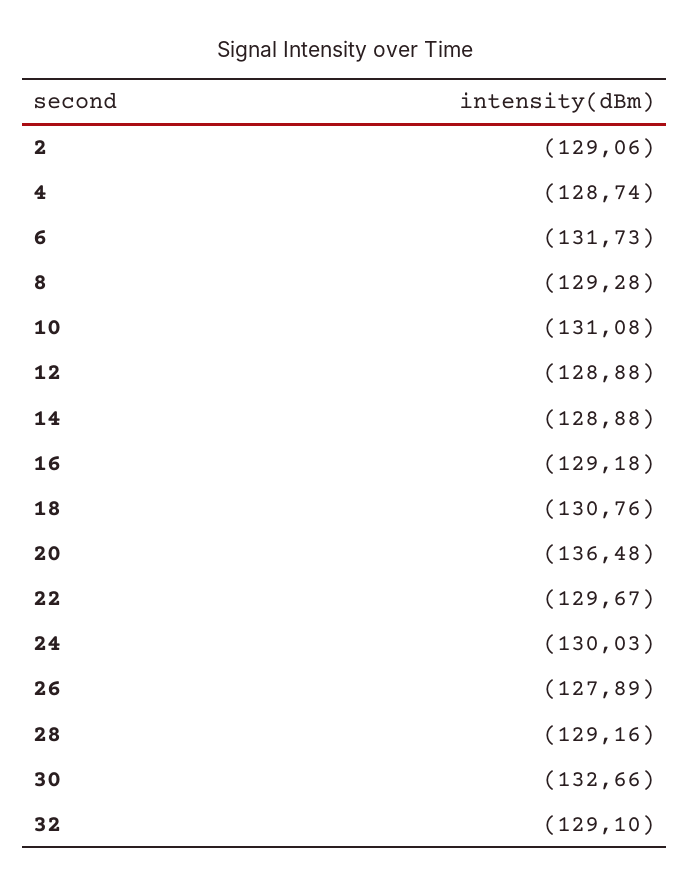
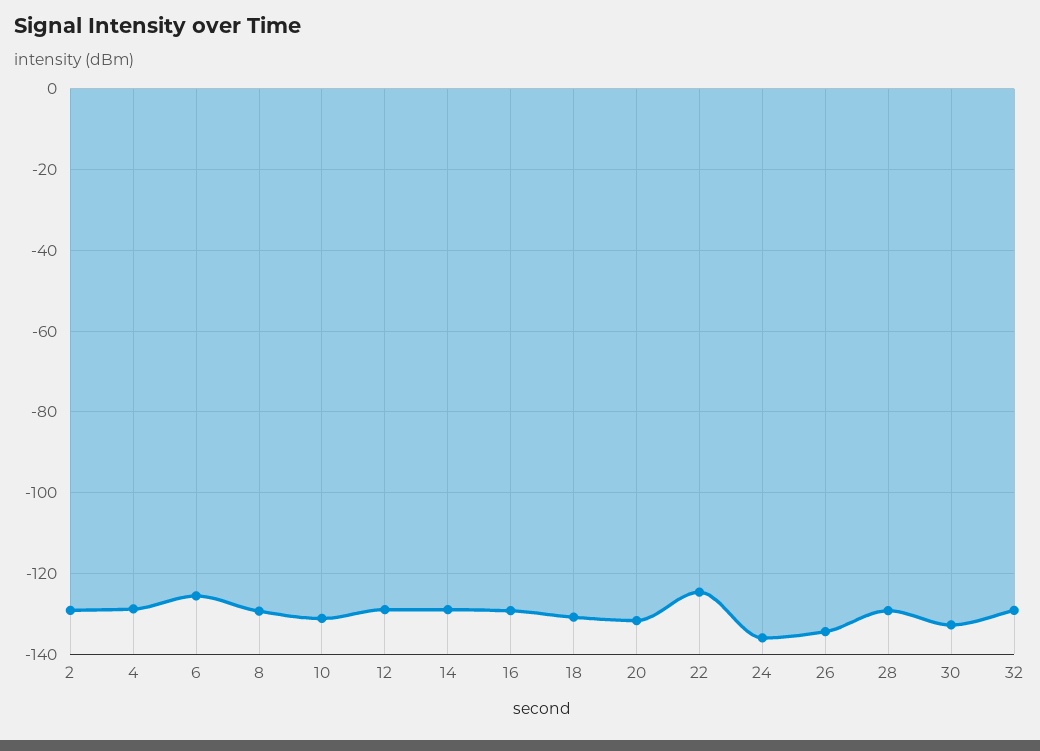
6: -131.73 -> -126
20: -136.48 -> -132
22: -129.67 -> -124
24: -130.03 -> -136
26: -127.89 -> -134

